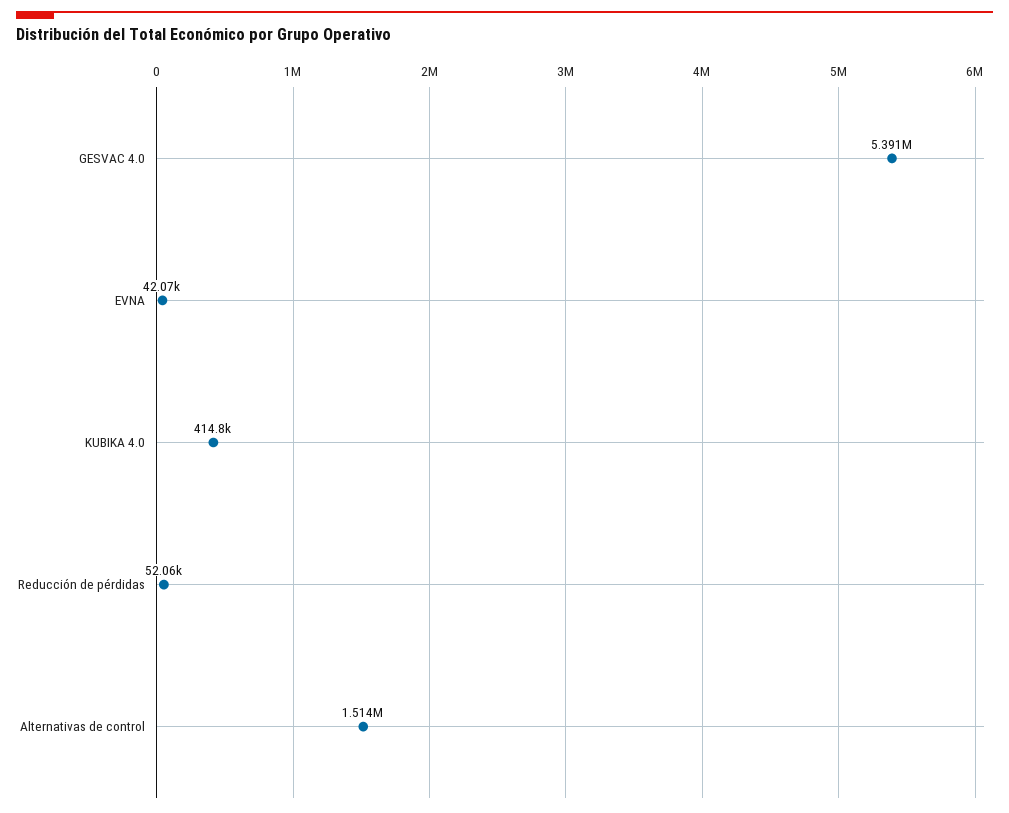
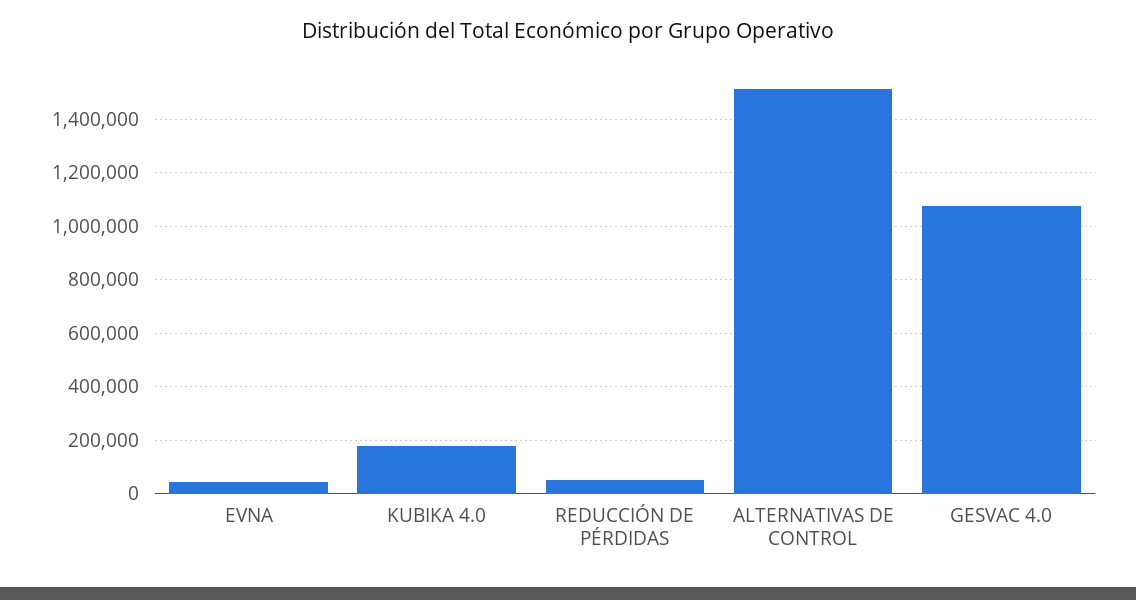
GESVAC 4.0: 5391000 -> 1075000
KUBIKA 4.0: 414800 -> 175000

